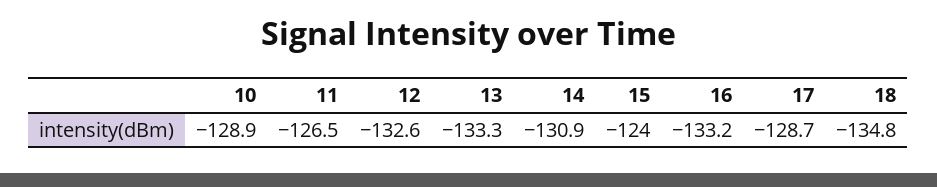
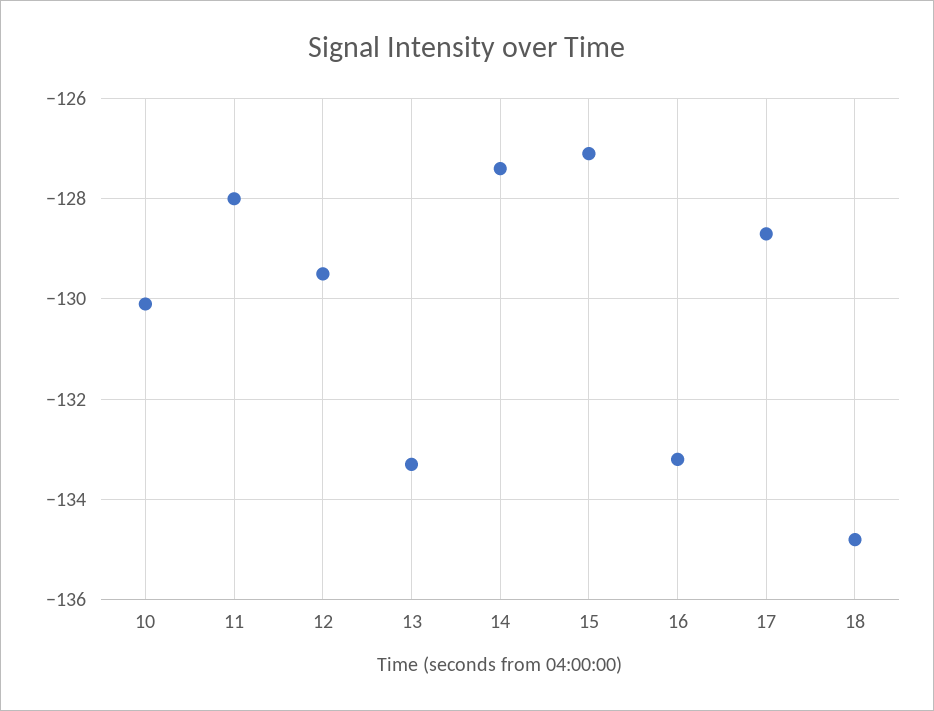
10: -128.9 -> -130
11: -126.5 -> -128
12: -132.6 -> -129.5
14: -130.9 -> -127.5
15: -124 -> -127

